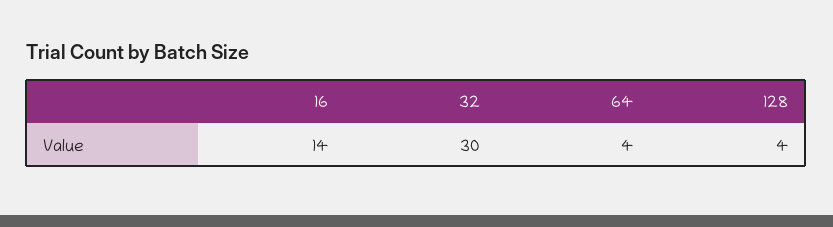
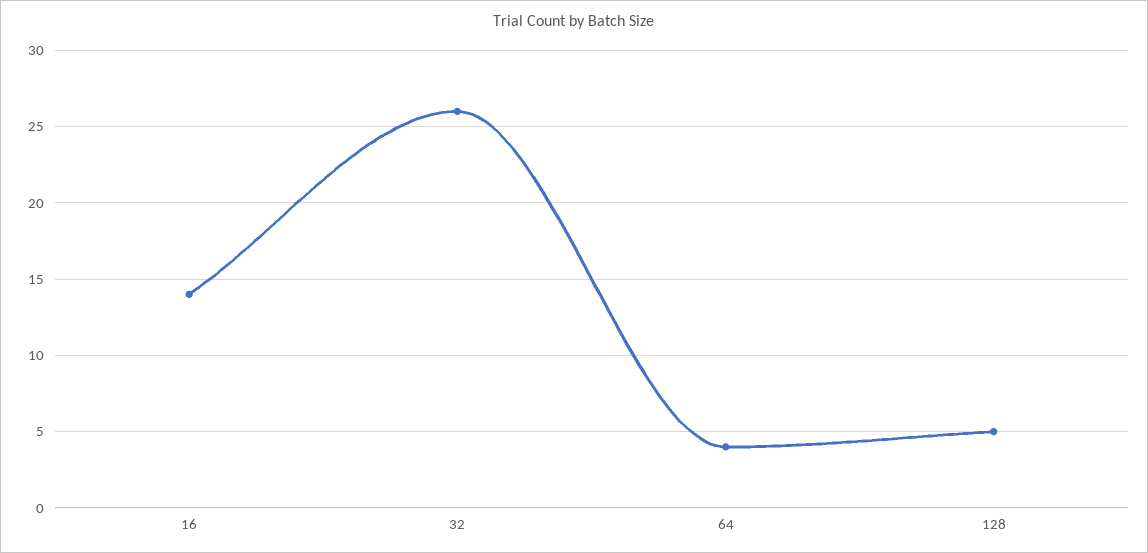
32: 30 -> 26
128: 4 -> 5

